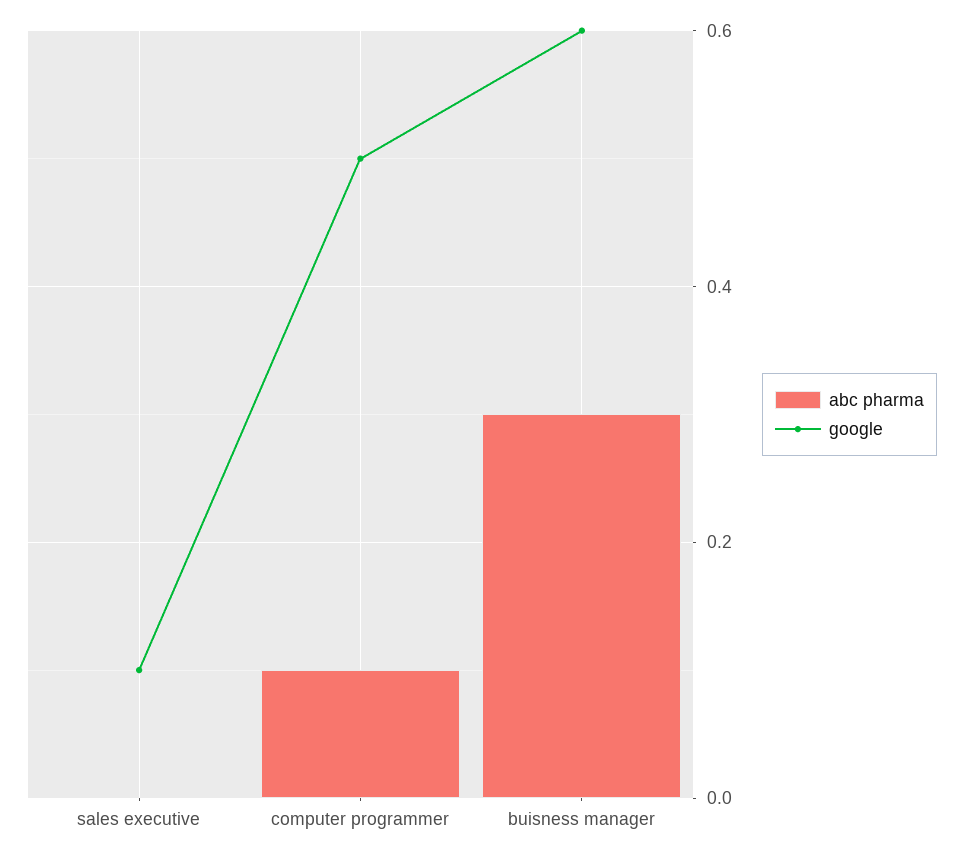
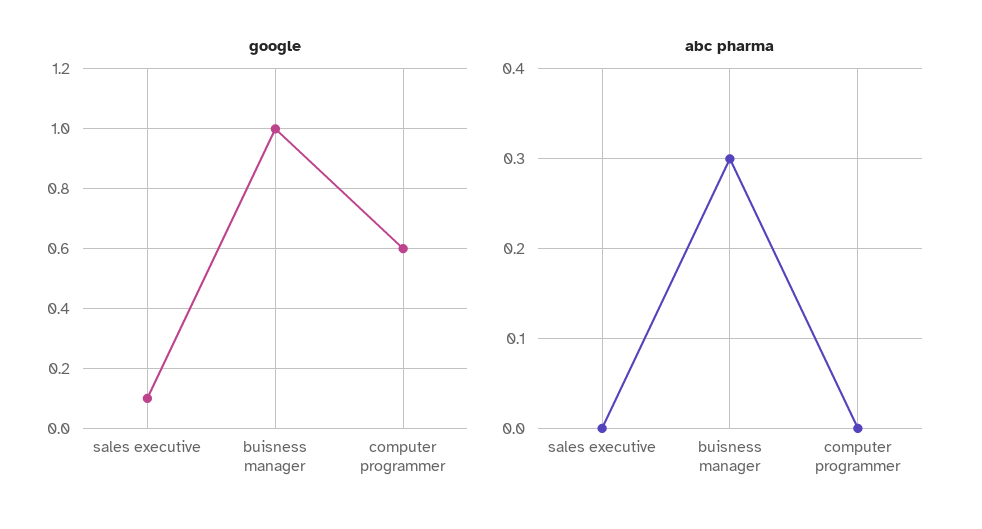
abc pharma, computer programmer: 0.1 -> 0
google, computer programmer: 0.5 -> 0.6
google, buisness manager: 0.6 -> 1

